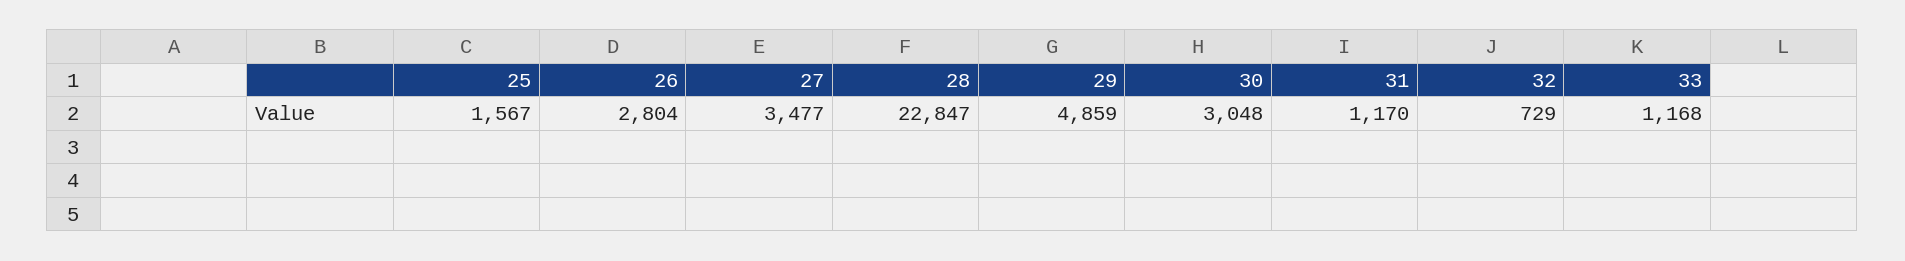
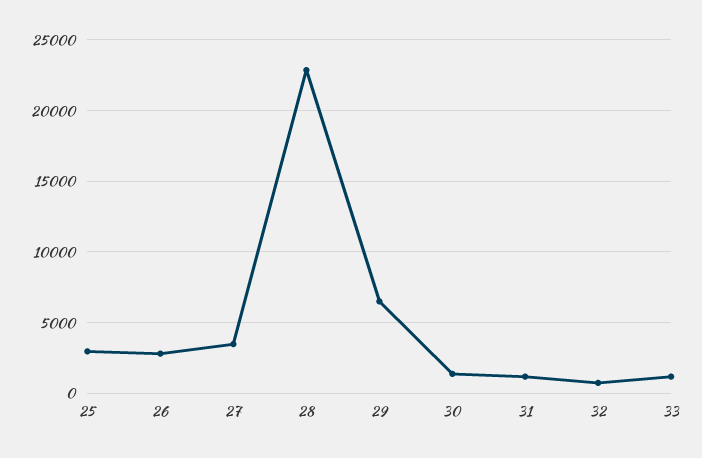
25: 1567 -> 3000
29: 4859 -> 6500
30: 3048 -> 1500

